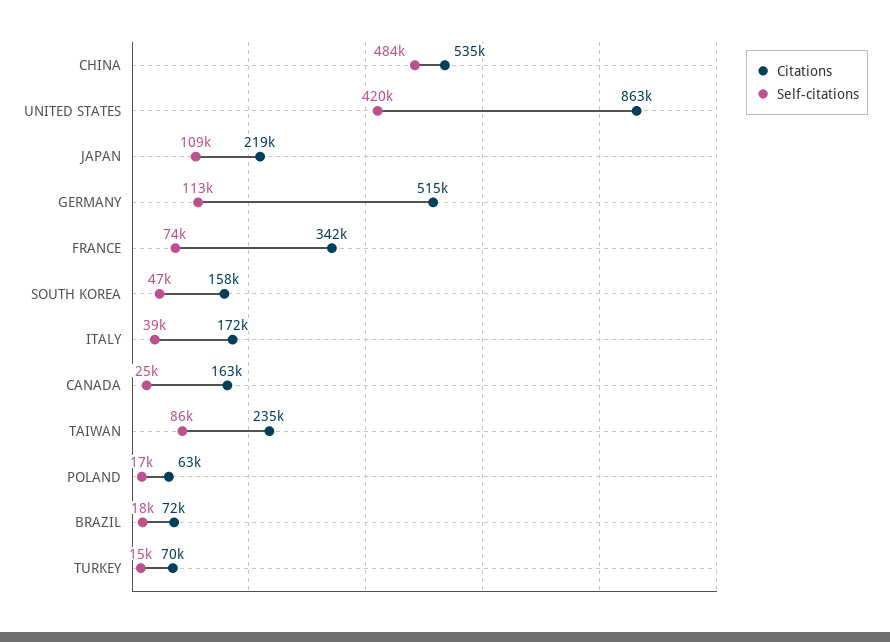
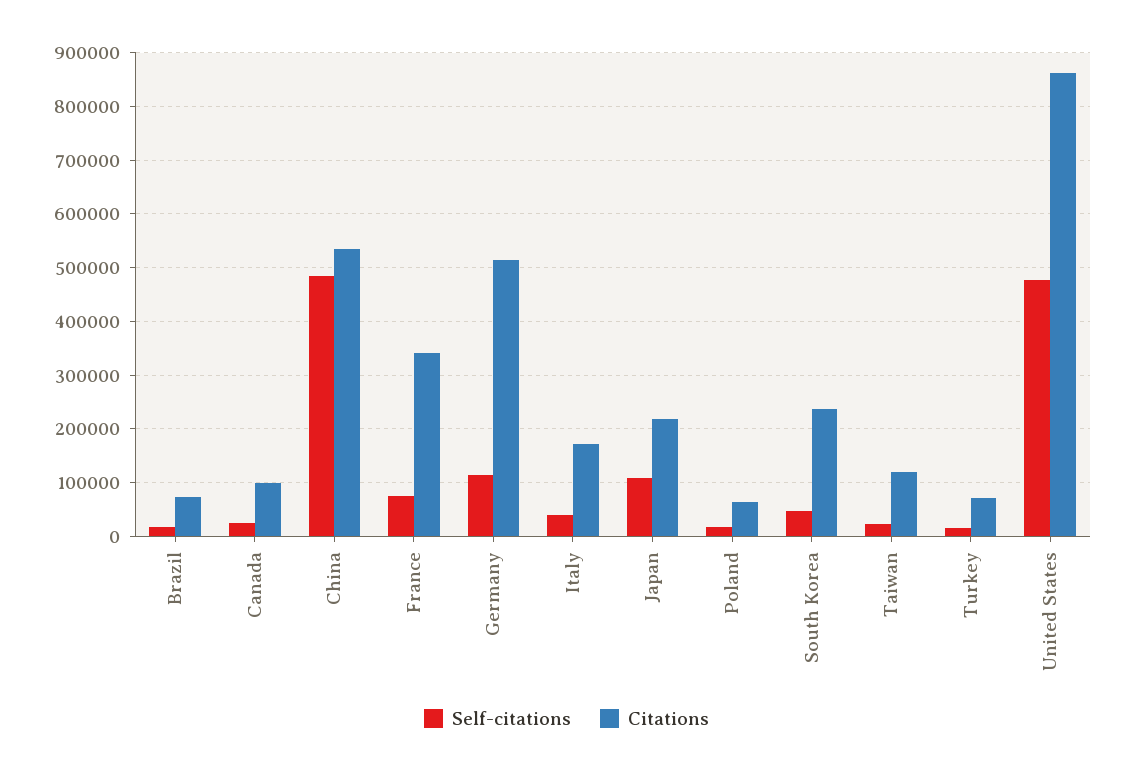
Self-citations, UNITED STATES: 420000 -> 480000
Citations, SOUTH KOREA: 158000 -> 240000
Citations, CANADA: 163000 -> 100000
Citations, TAIWAN: 235000 -> 120000
Self-citations, TAIWAN: 86000 -> 20000

